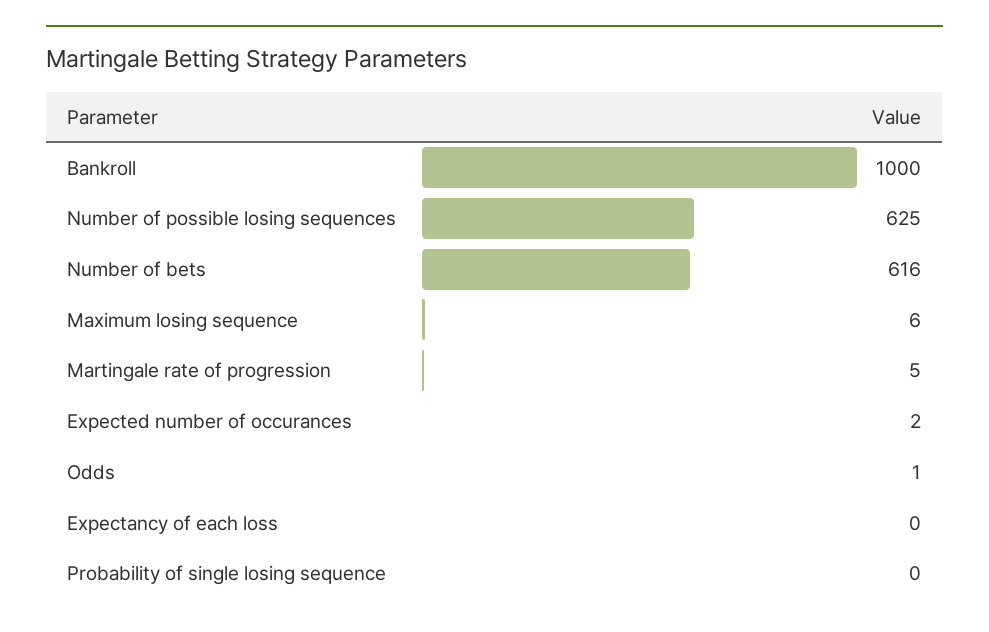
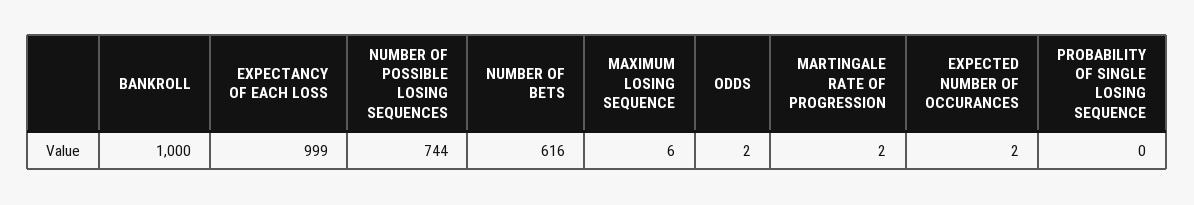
Number of possible losing sequences: 625 -> 744
Martingale rate of progression: 5 -> 2
Odds: 1 -> 2
Expectancy of each loss: 0 -> 999

